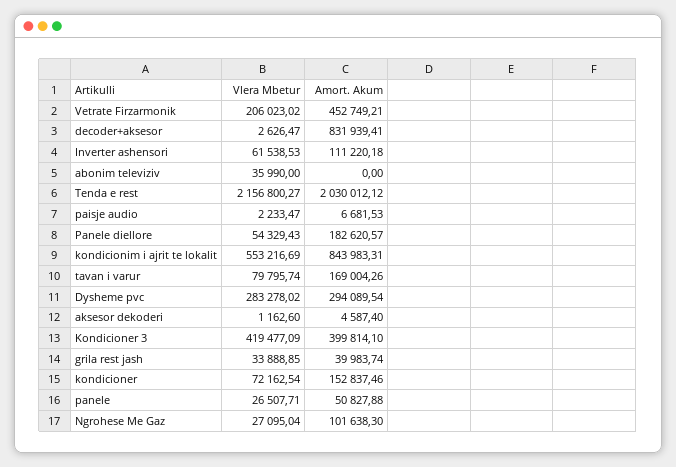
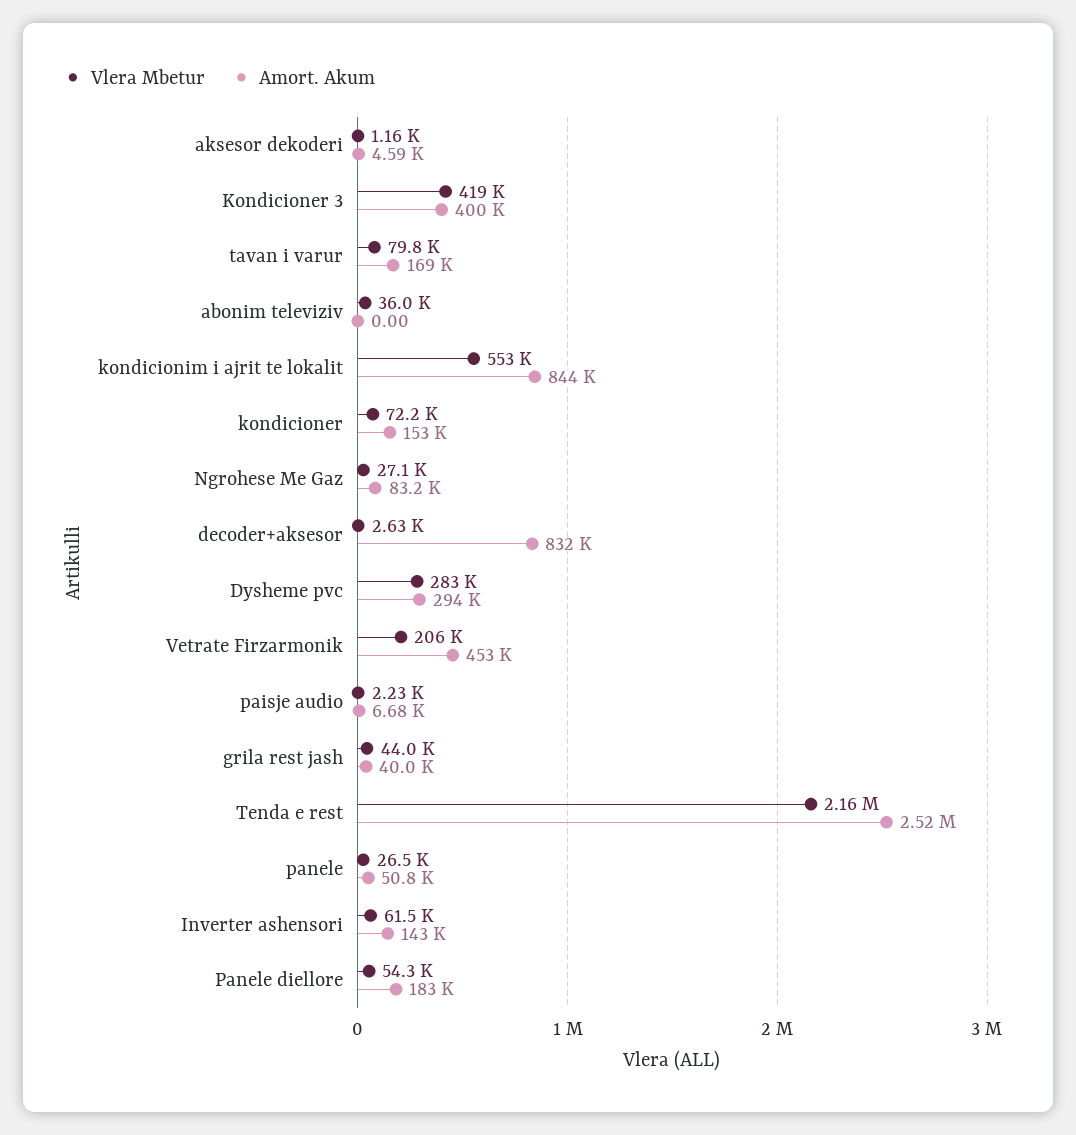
Amort. Akum, Inverter ashensori: 111220.18 -> 143000
Amort. Akum, Tenda e rest: 2030012.12 -> 2520000
Vlera Mbetur, grila rest jash: 33888.85 -> 44000
Amort. Akum, Ngrohese Me Gaz: 101638.3 -> 83200

